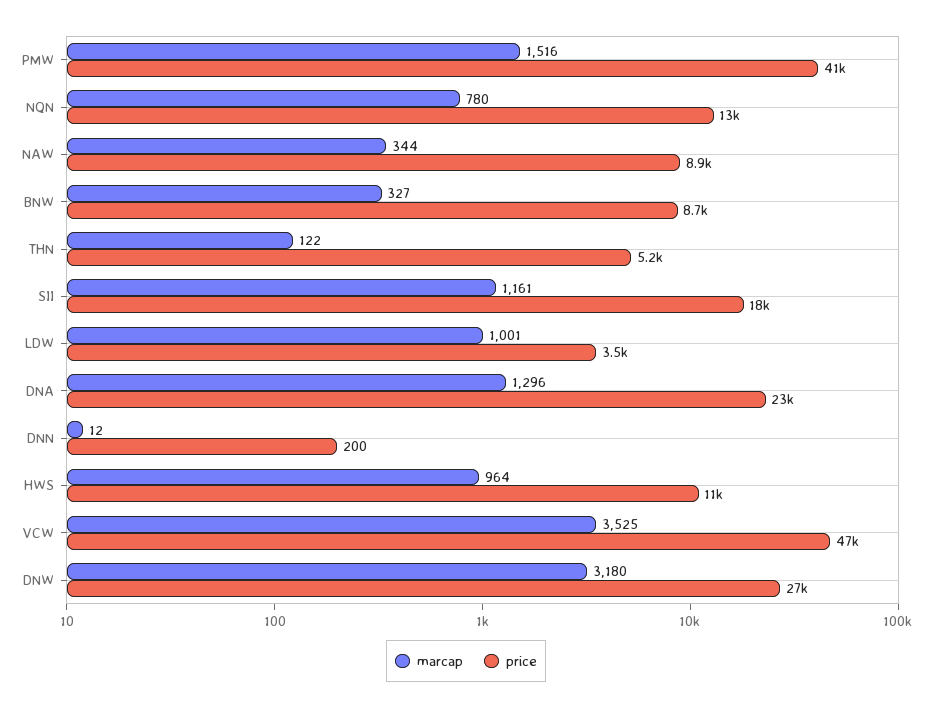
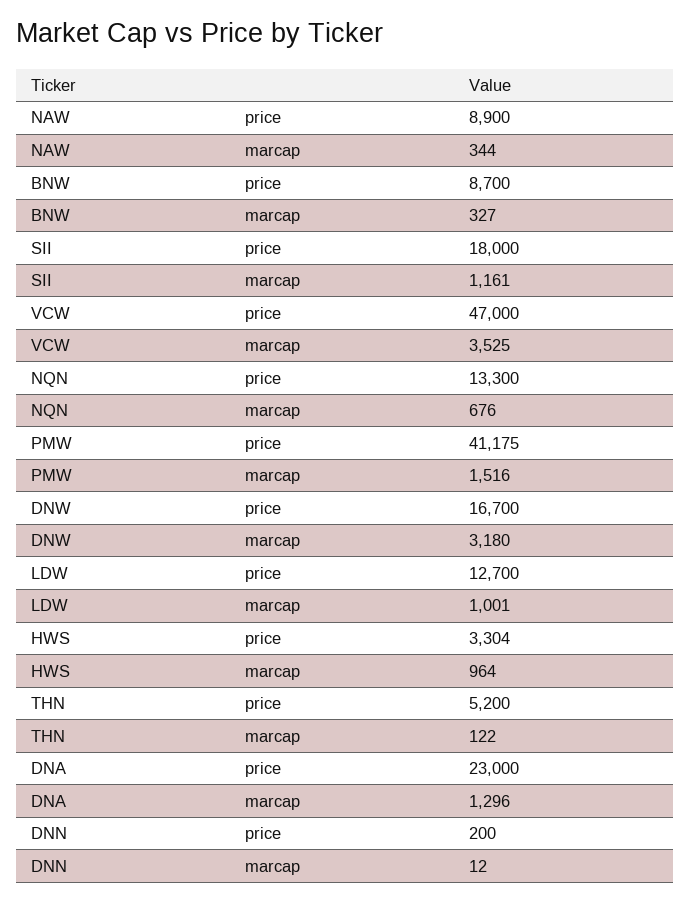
marcap, NQN: 780 -> 676
price, LDW: 3500 -> 12700
price, HWS: 11000 -> 3304
price, DNW: 27000 -> 16700

